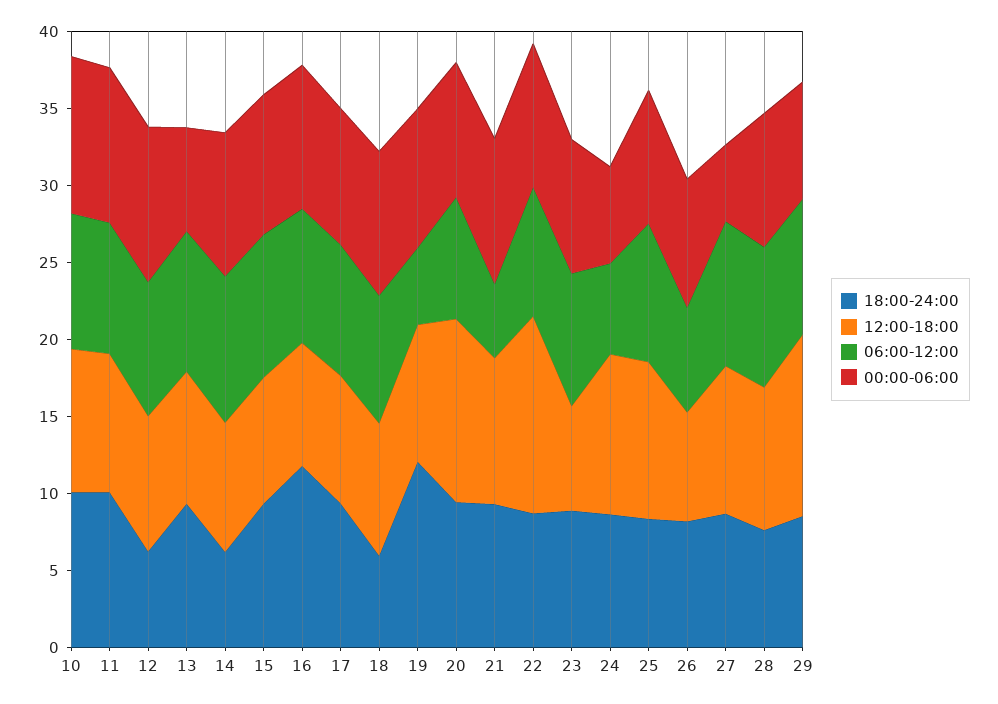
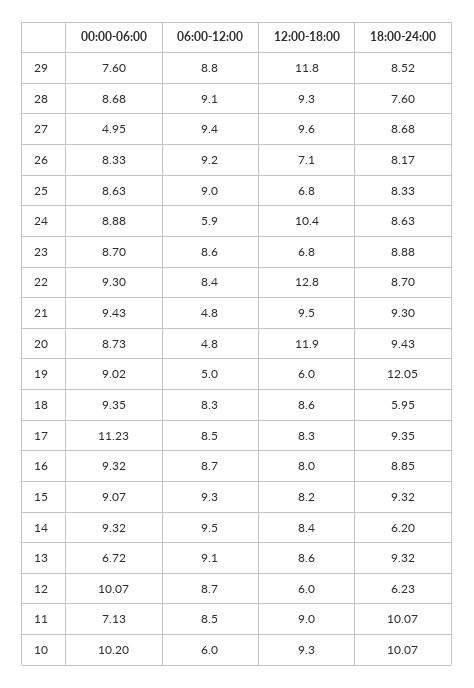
06:00-12:00, 10: 9 -> 6
00:00-06:00, 11: 10 -> 7.13
12:00-18:00, 12: 9 -> 6
18:00-24:00, 16: 12 -> 8.85
00:00-06:00, 17: 9 -> 11.23
12:00-18:00, 19: 9 -> 6
06:00-12:00, 20: 8 -> 4.8
00:00-06:00, 24: 6 -> 8.88
12:00-18:00, 25: 10 -> 6.8
06:00-12:00, 26: 7 -> 9.2

